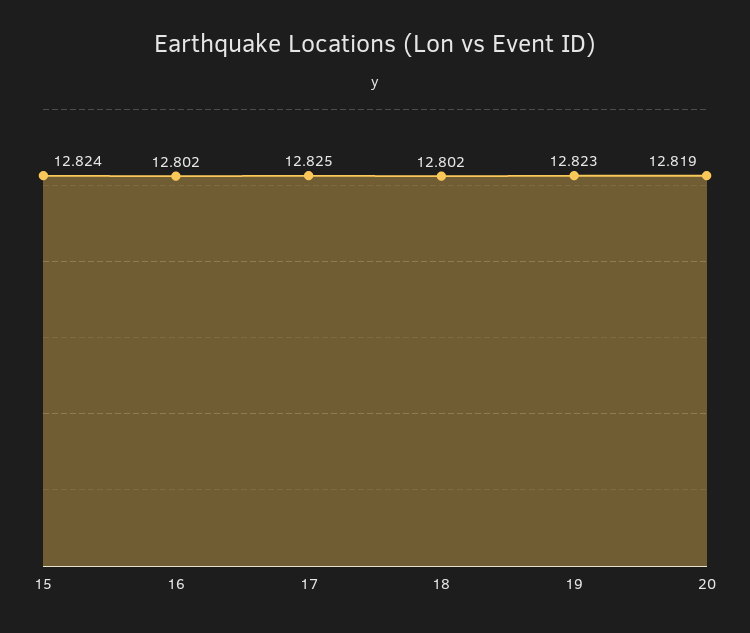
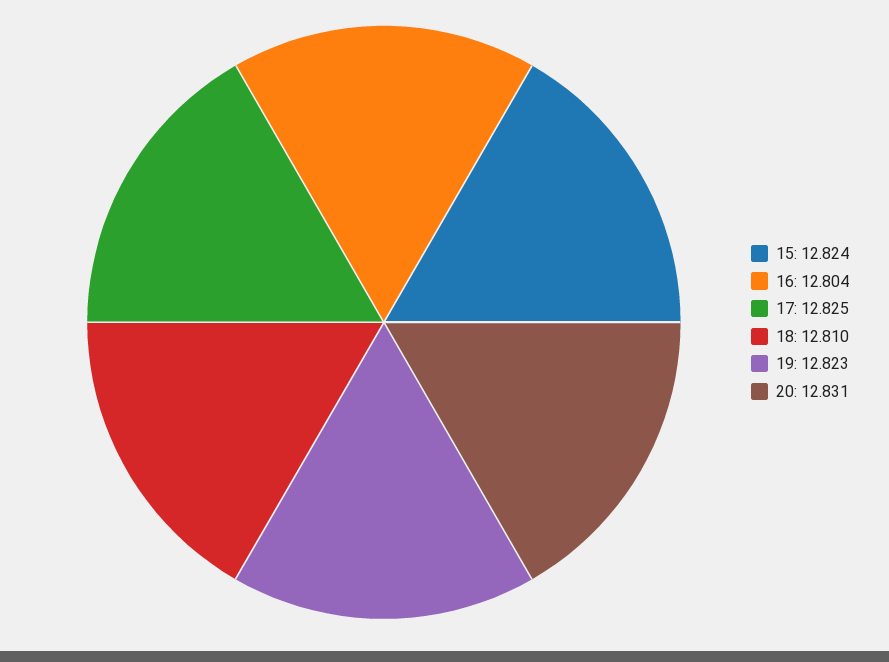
16: 12.802 -> 12.804
18: 12.802 -> 12.81
20: 12.819 -> 12.831

